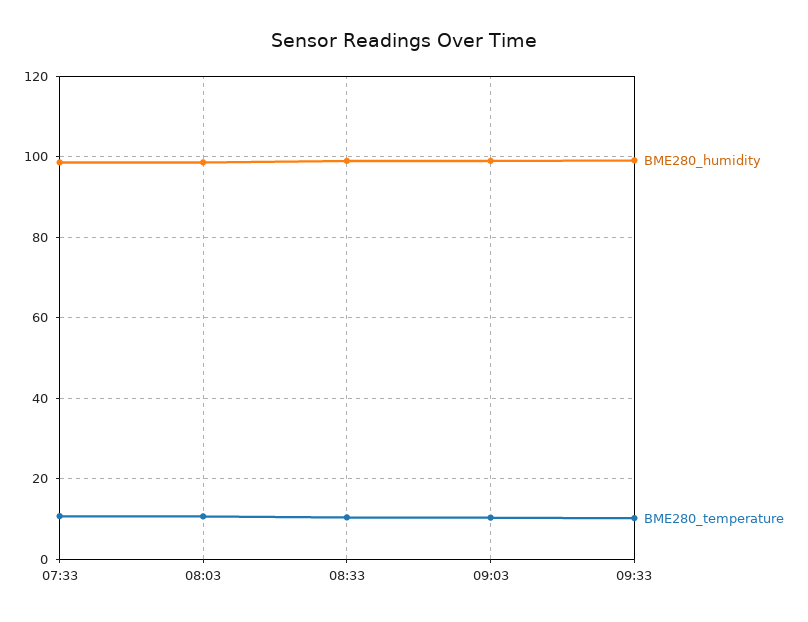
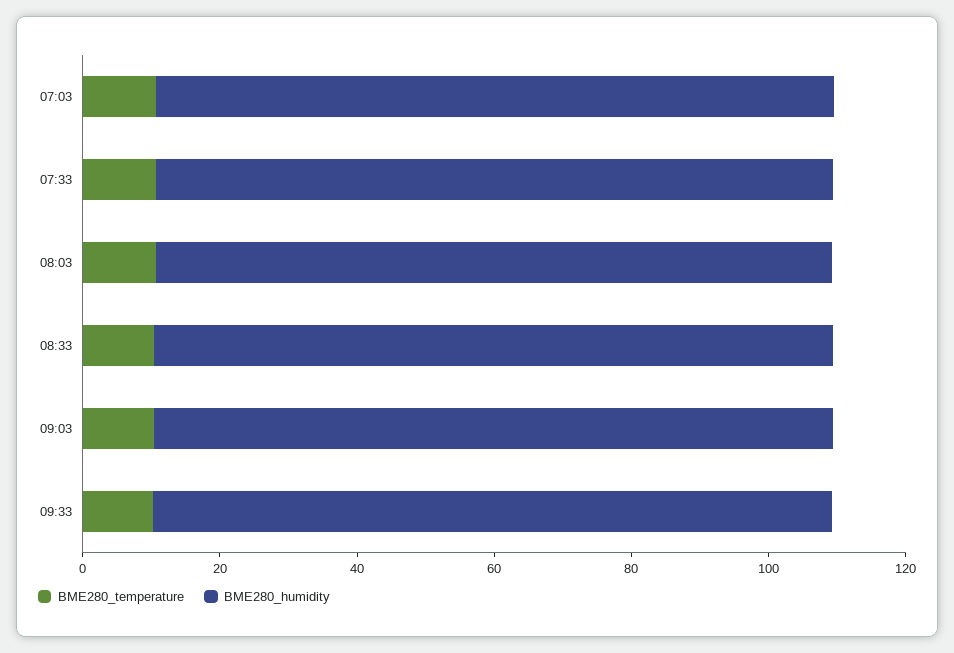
BME280_temperature, 07:03: none -> 10
BME280_humidity, 07:03: none -> 100

